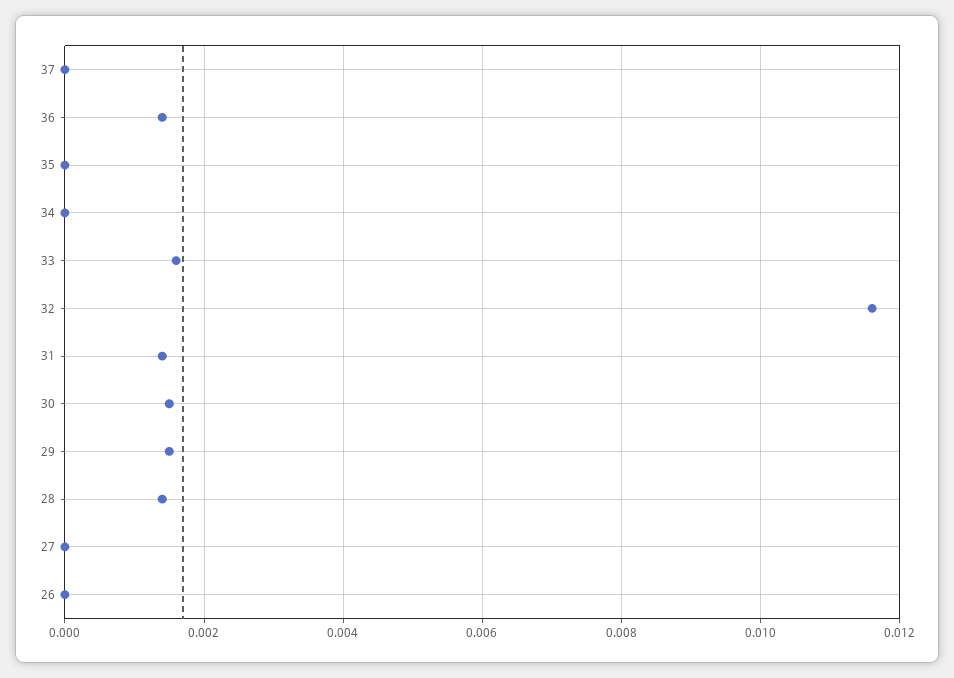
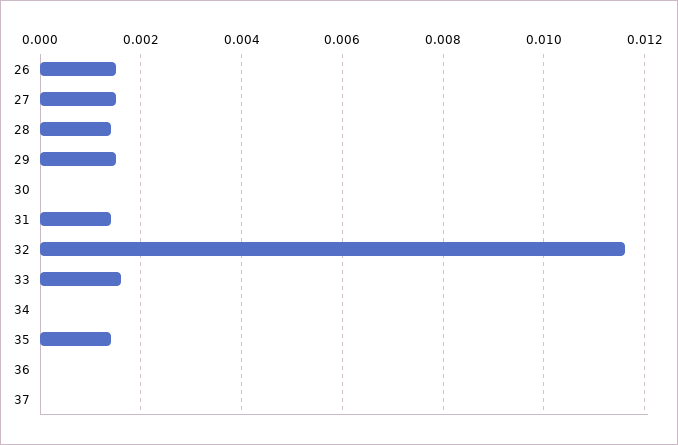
36: 0.0015 -> 0
35: 0 -> 0.0015
30: 0.0015 -> 0
27: 0 -> 0.0015
26: 0 -> 0.0015

